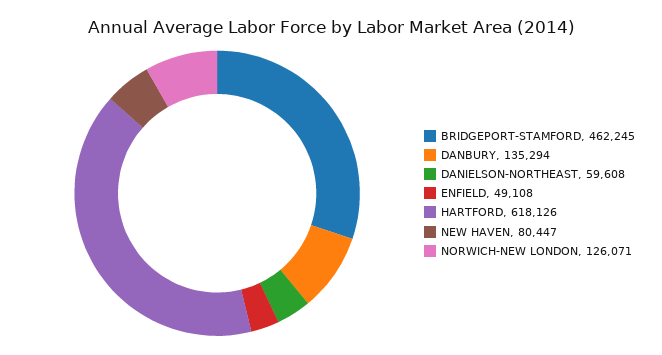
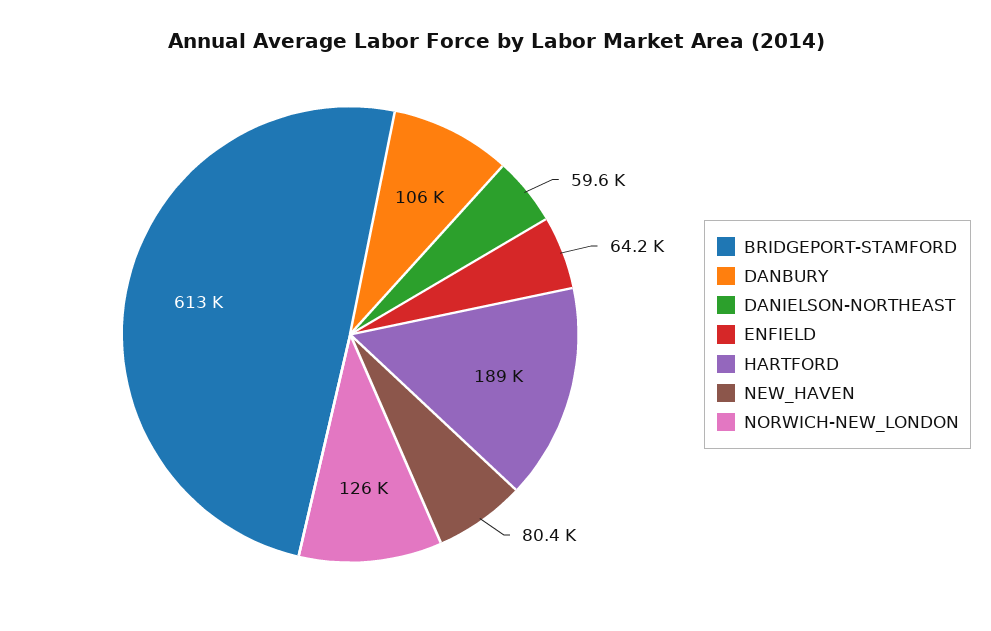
BRIDGEPORT-STAMFORD: 462245 -> 613000
DANBURY: 135294 -> 106000
ENFIELD: 49108 -> 64200
HARTFORD: 618126 -> 189000

